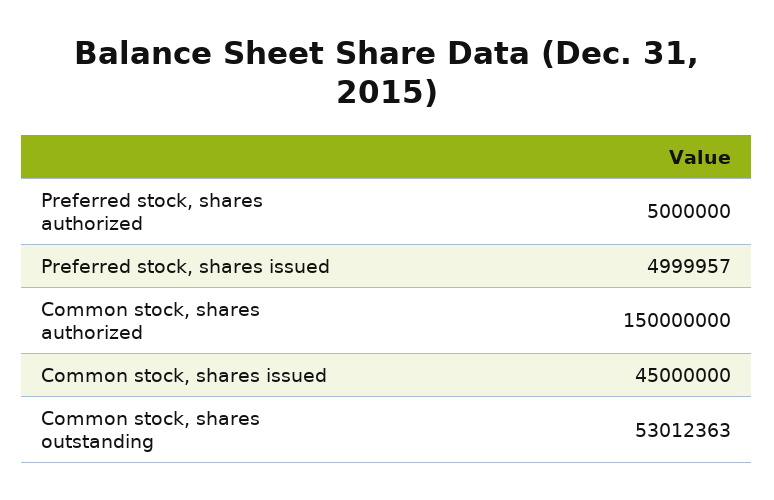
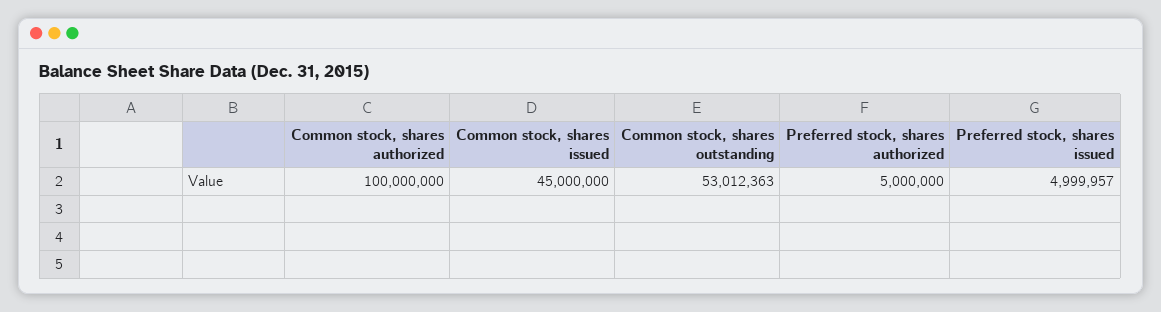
Common stock, shares authorized: 150000000 -> 100000000

